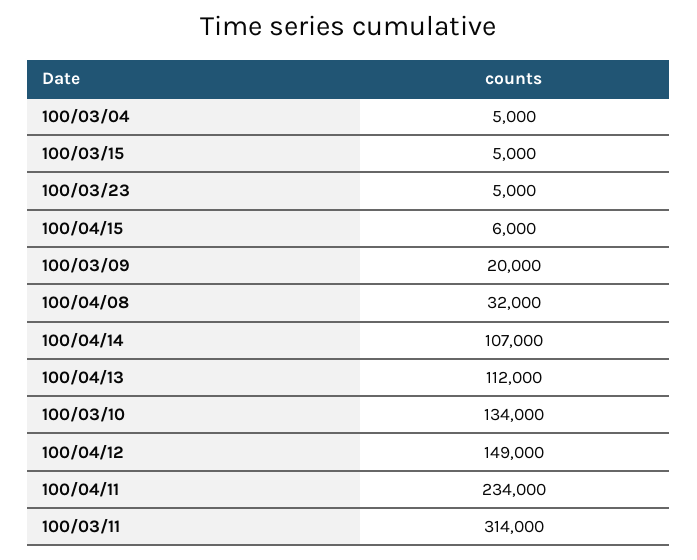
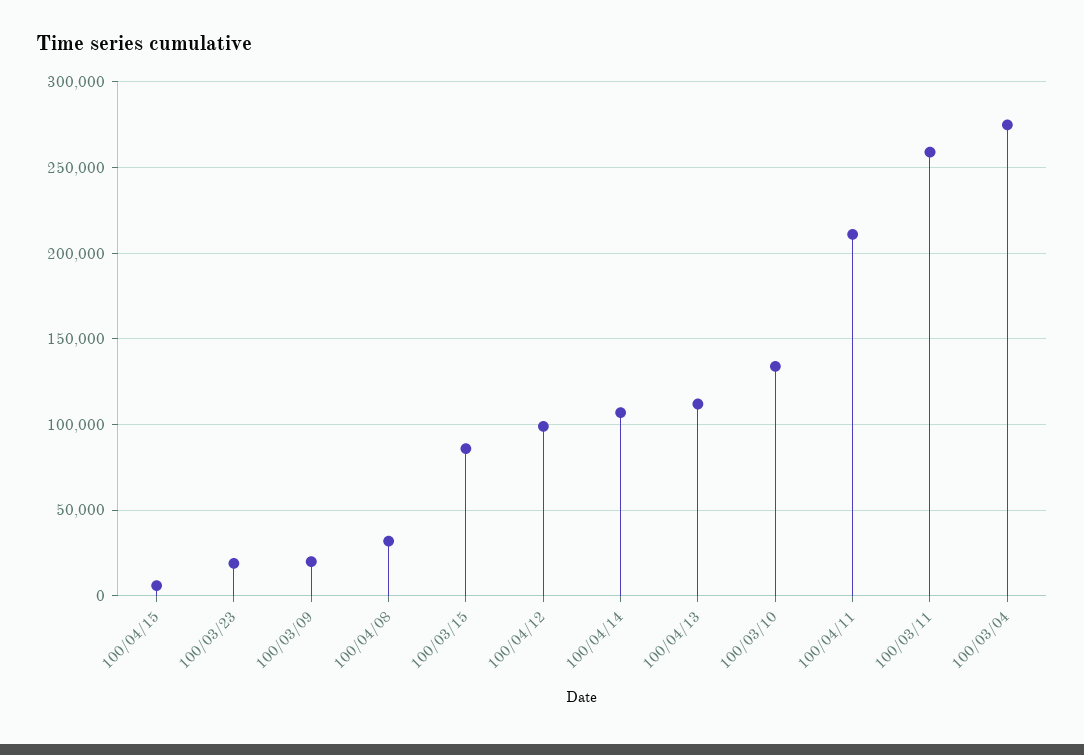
100/03/04: 5000 -> 275000
100/03/15: 5000 -> 85000
100/03/23: 5000 -> 20000
100/04/12: 149000 -> 100000
100/04/11: 234000 -> 210000
100/03/11: 314000 -> 260000

